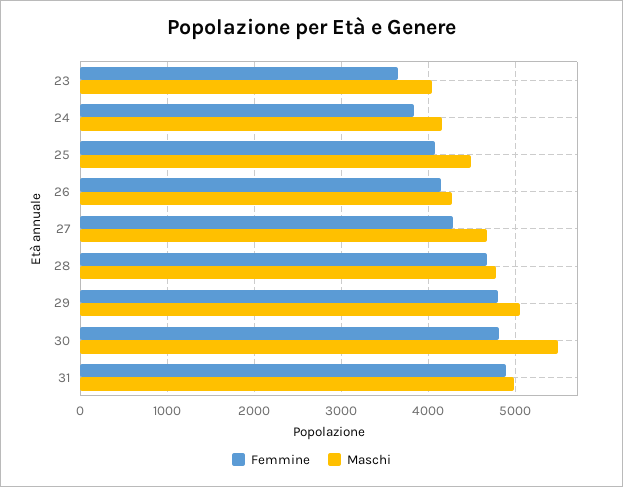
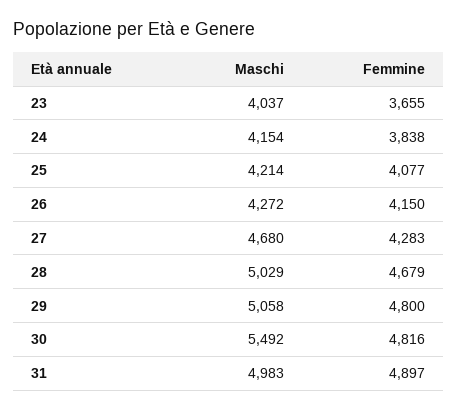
Maschi, 25: 4500 -> 4214
Maschi, 28: 4800 -> 5029

